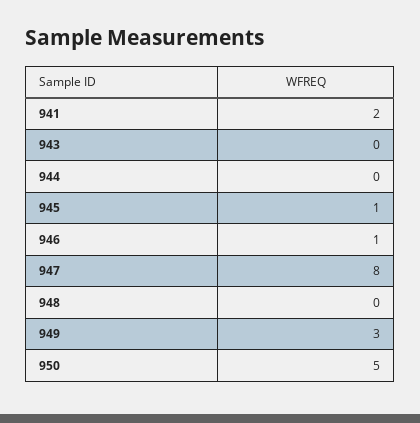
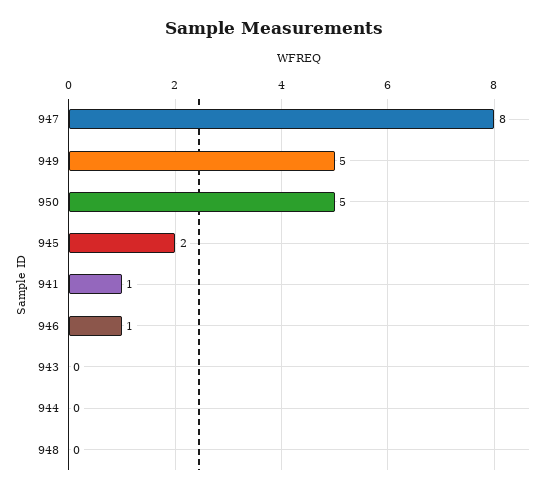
941: 2 -> 1
945: 1 -> 2
949: 3 -> 5

